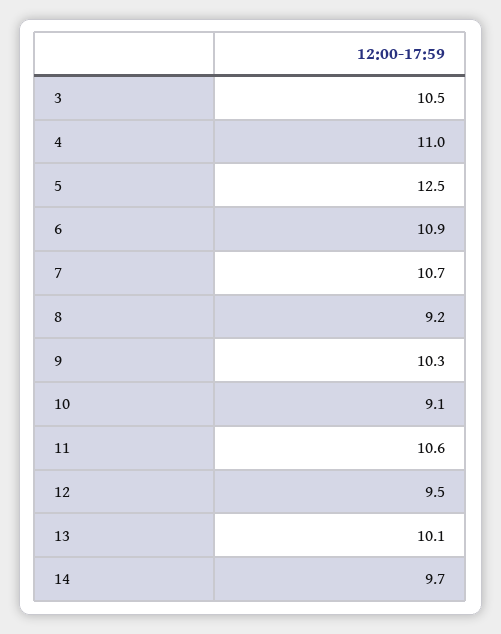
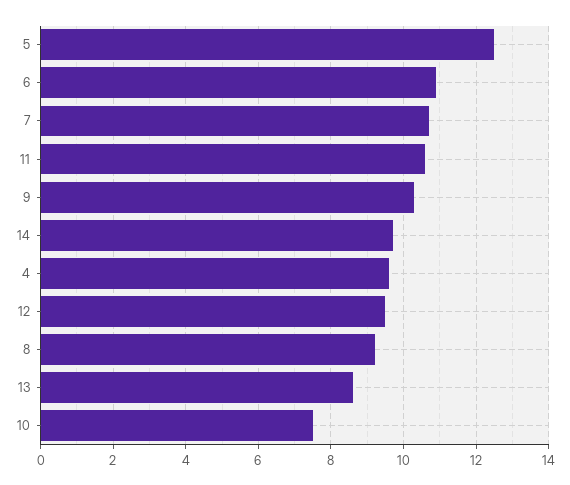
3: 10.5 -> none
4: 11 -> 9.5
10: 9.1 -> 7.5
13: 10.1 -> 8.5

